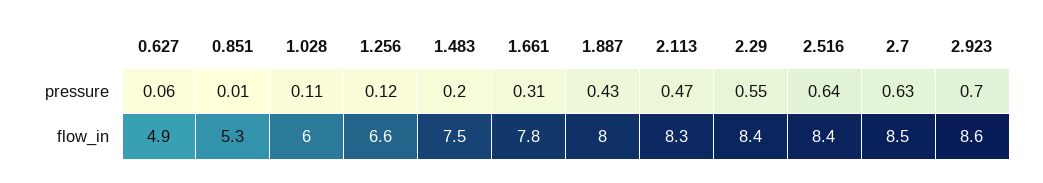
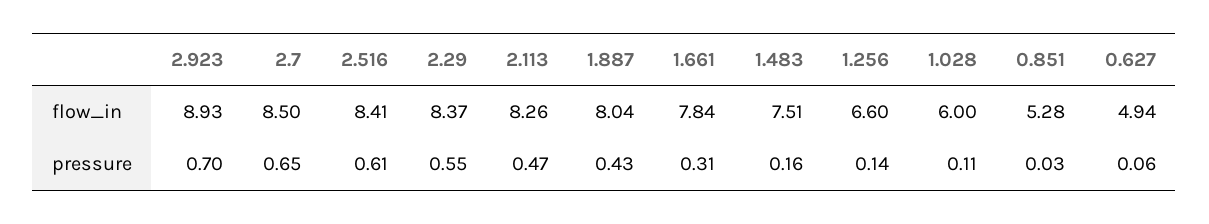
0.851, pressure: 0.01 -> 0.03
1.256, pressure: 0.12 -> 0.14
1.483, pressure: 0.2 -> 0.16
2.516, pressure: 0.64 -> 0.61
2.7, pressure: 0.63 -> 0.65
2.923, flow_in: 8.6 -> 8.93

